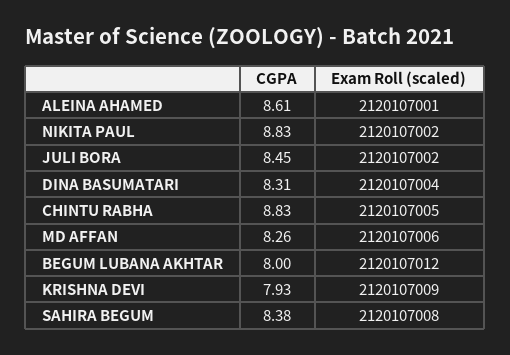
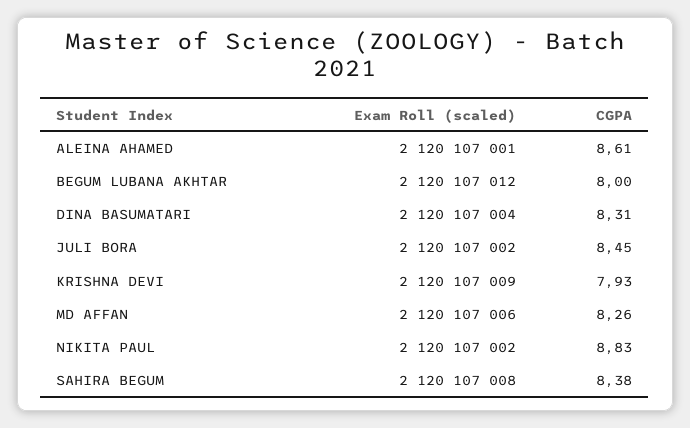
CGPA, CHINTU RABHA: 8.83 -> none
Exam Roll (scaled), CHINTU RABHA: 2120107005 -> none

